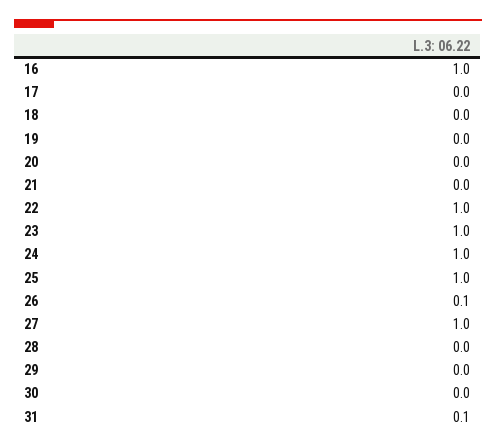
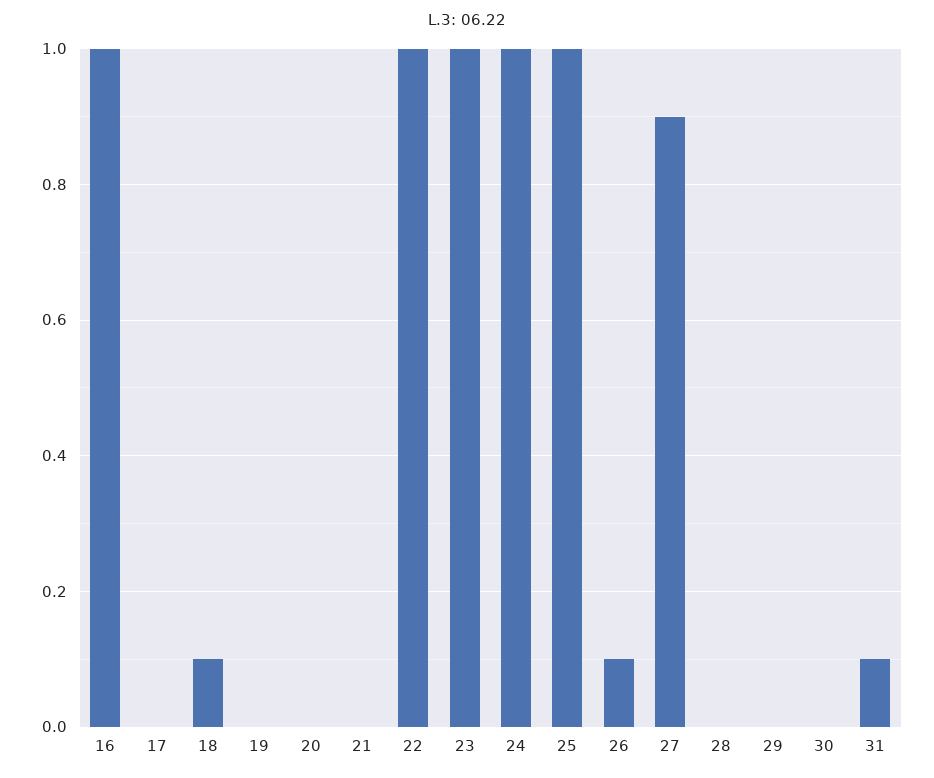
18: 0 -> 0.1
27: 1 -> 0.9

